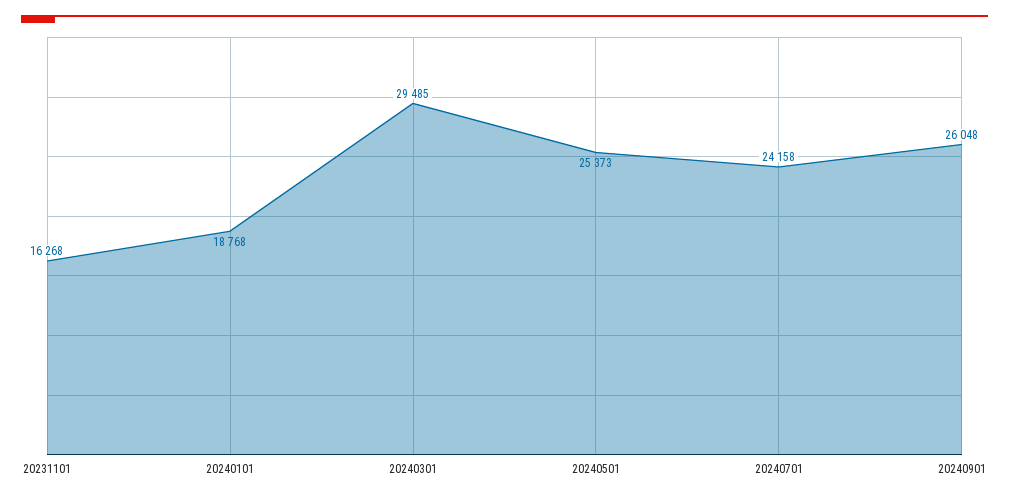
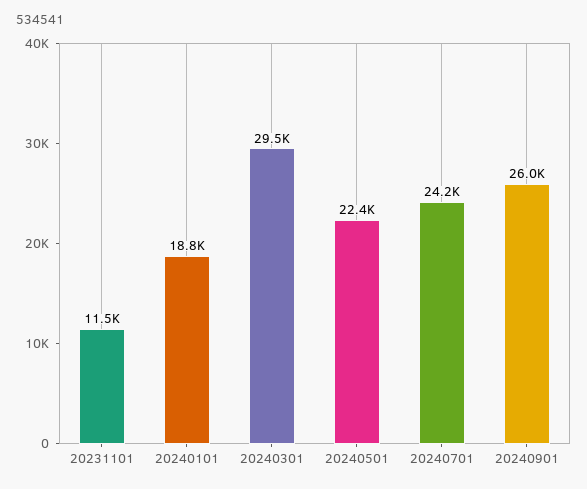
20231101: 16268 -> 11500
20240501: 25373 -> 22400

